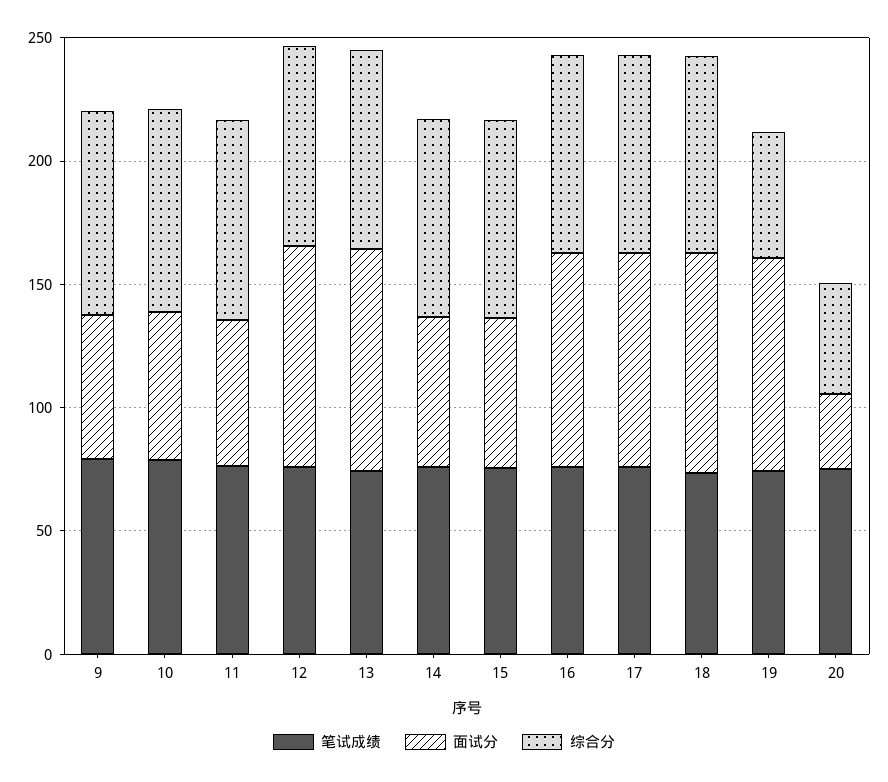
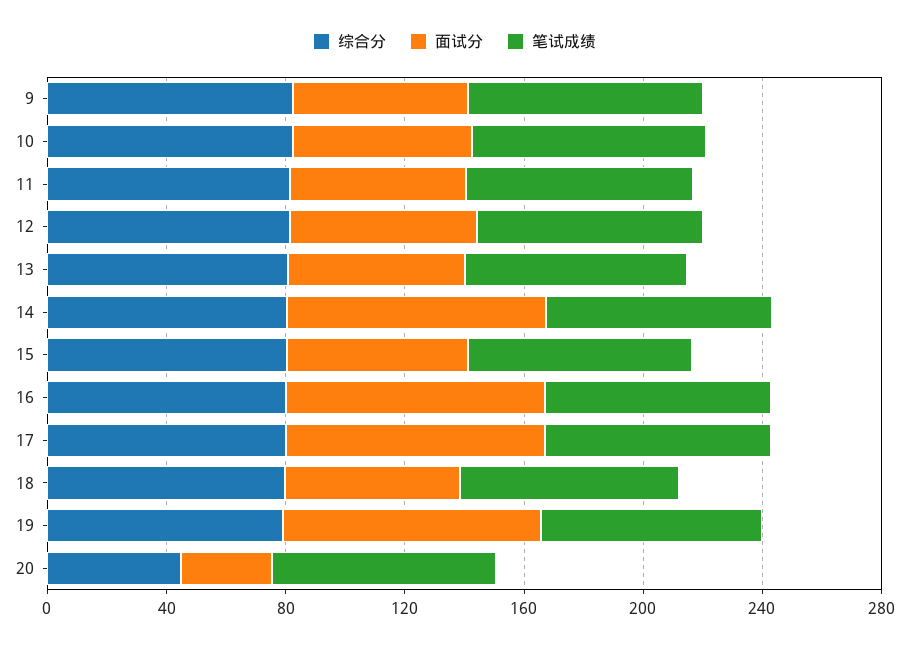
面试分, 12: 90 -> 60
面试分, 13: 90 -> 60
面试分, 14: 60 -> 90
面试分, 18: 90 -> 60
综合分, 19: 50 -> 80

